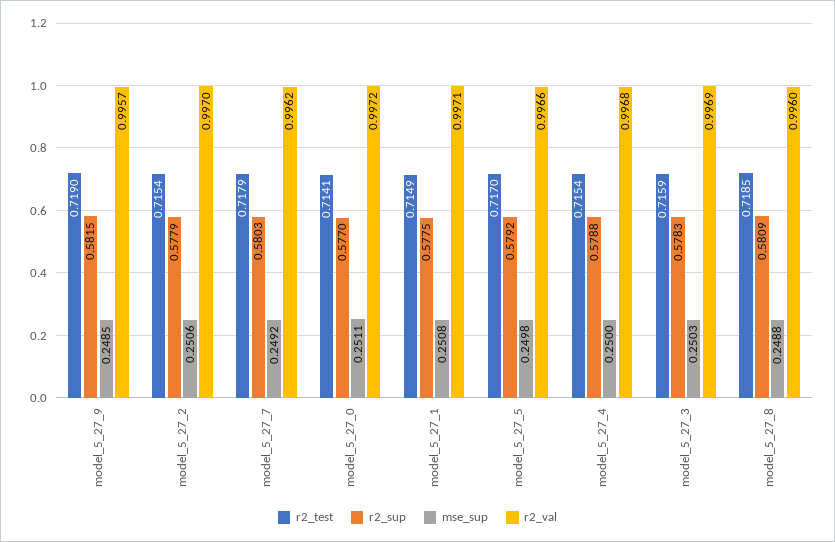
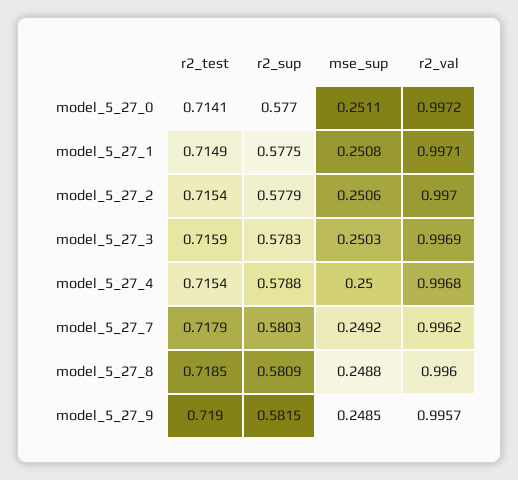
r2_test, model_5_27_5: 0.717 -> none
r2_sup, model_5_27_5: 0.5792 -> none
mse_sup, model_5_27_5: 0.2498 -> none
r2_val, model_5_27_5: 0.9966 -> none

